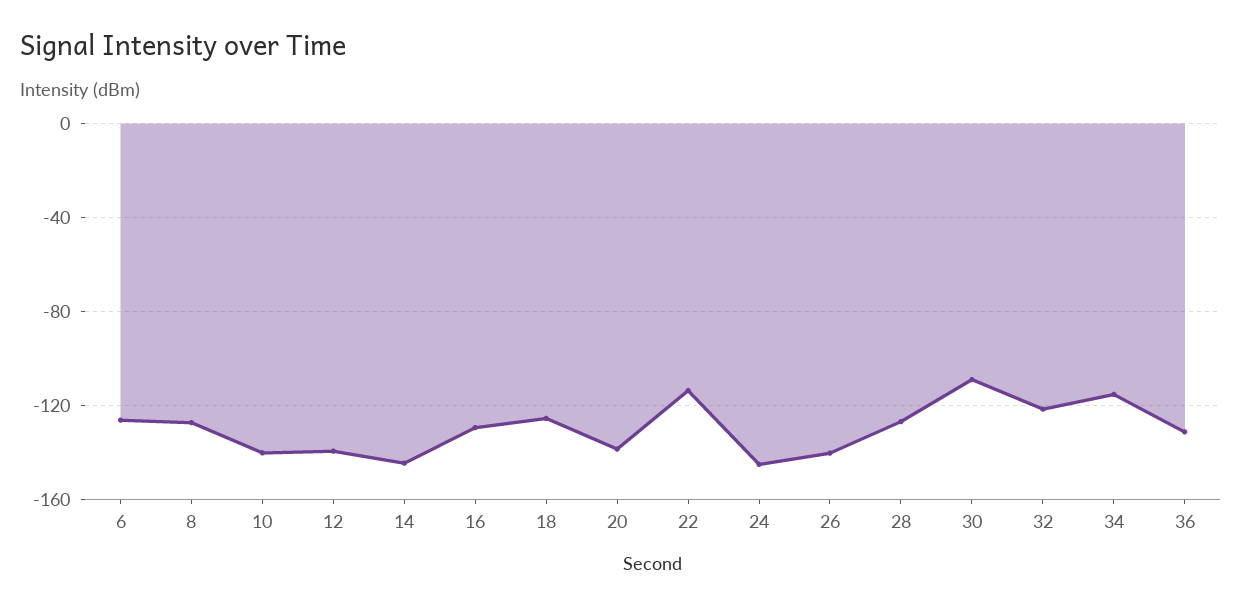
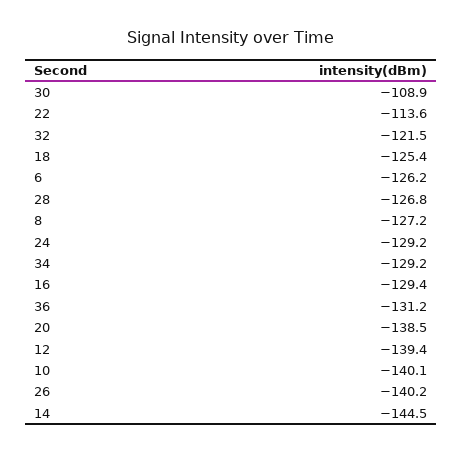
24: -145 -> -129.2
34: -115 -> -129.2

